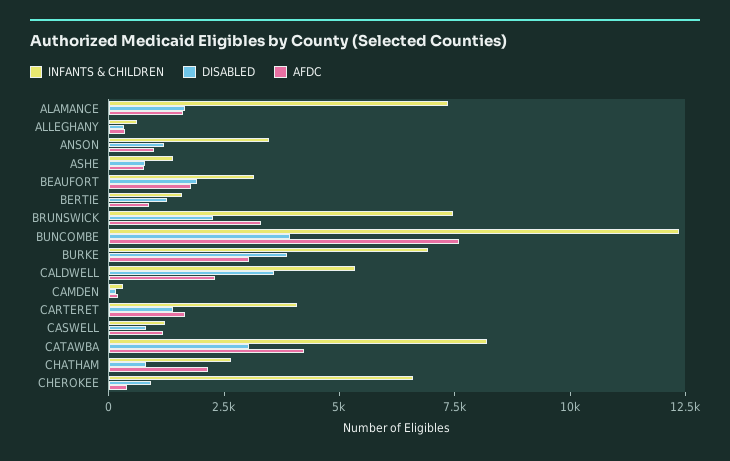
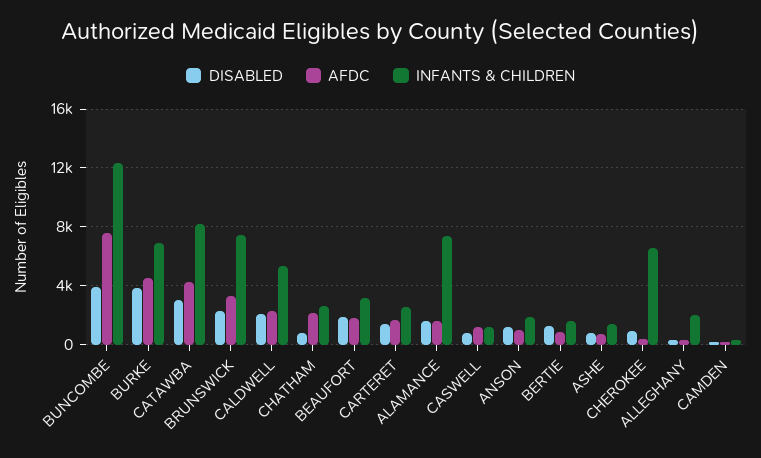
INFANTS & CHILDREN, ALLEGHANY: 500 -> 2000
INFANTS & CHILDREN, ANSON: 3500 -> 2000
AFDC, BURKE: 3000 -> 4500
DISABLED, CALDWELL: 3500 -> 2000
INFANTS & CHILDREN, CARTERET: 4000 -> 2500

